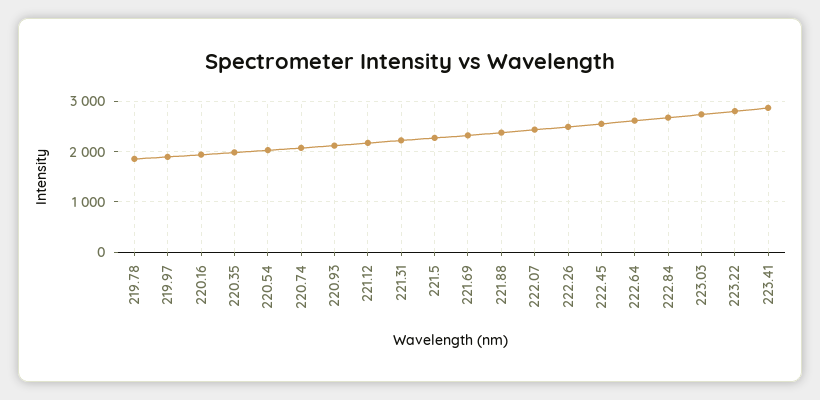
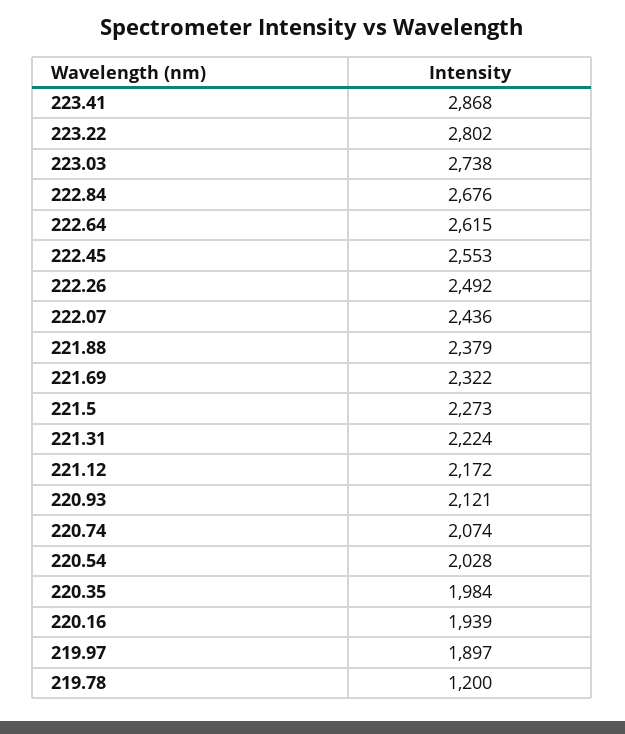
219.78: 1800 -> 1200

